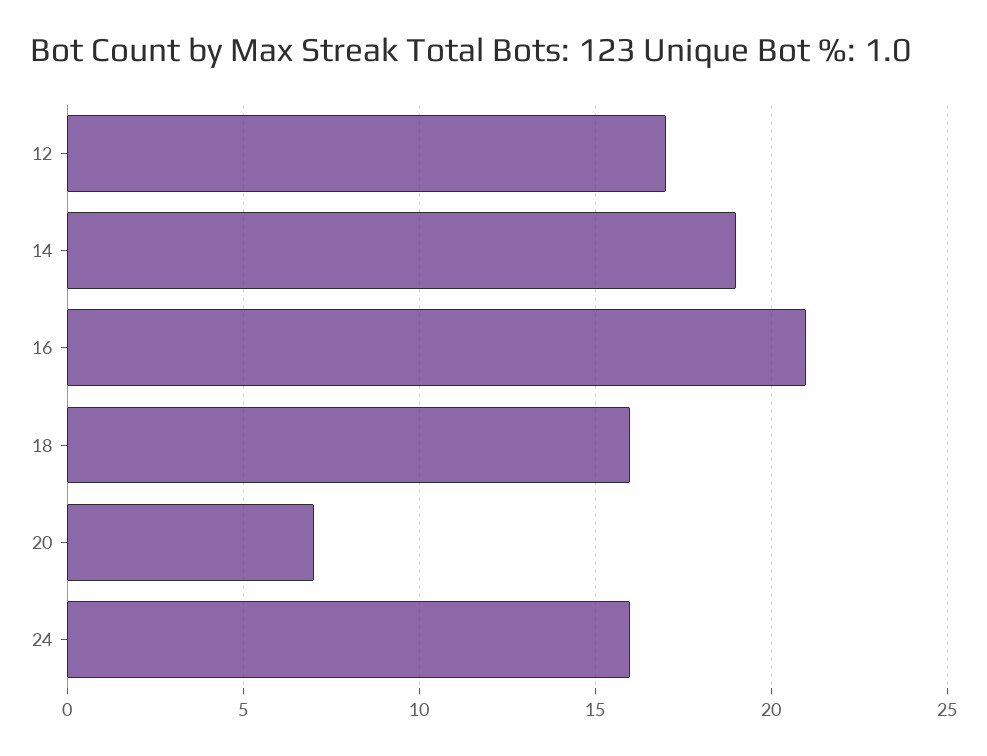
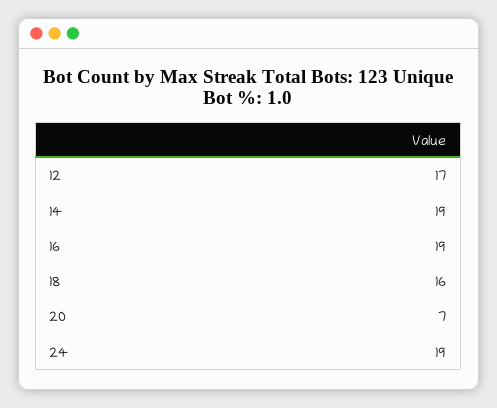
16: 21 -> 19
24: 16 -> 19

